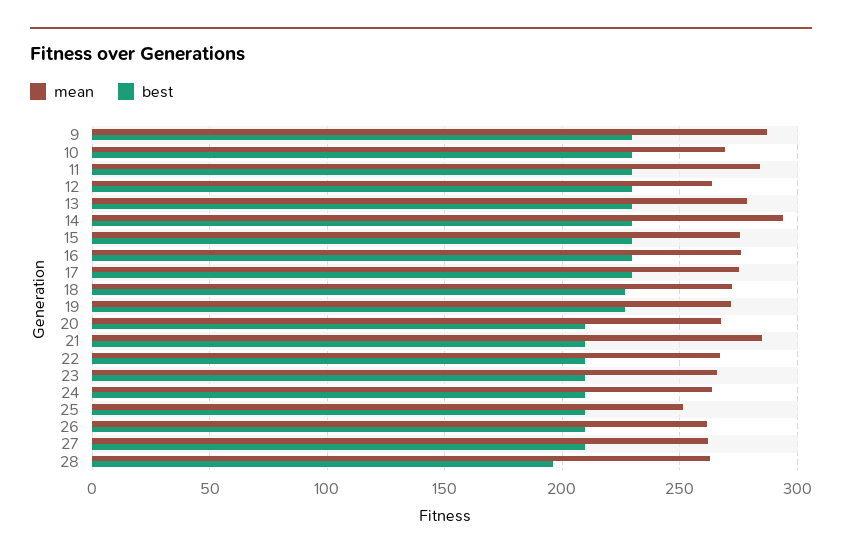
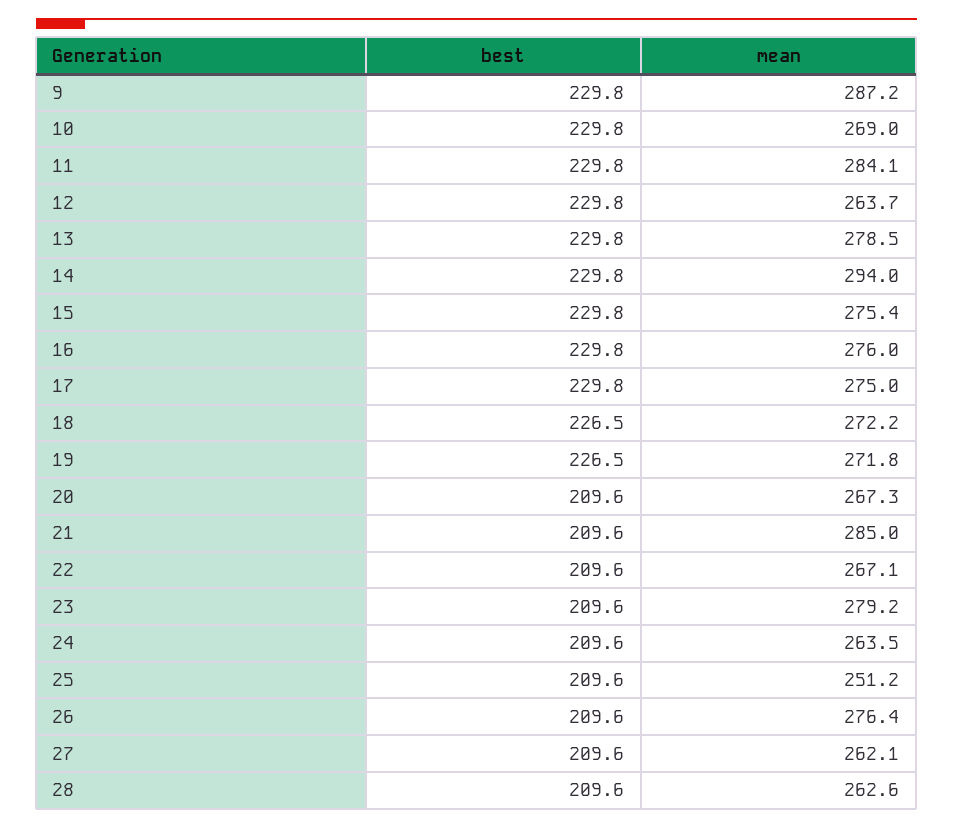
mean, 23: 265 -> 279.2
mean, 26: 260 -> 276.4
best, 28: 195 -> 209.6

